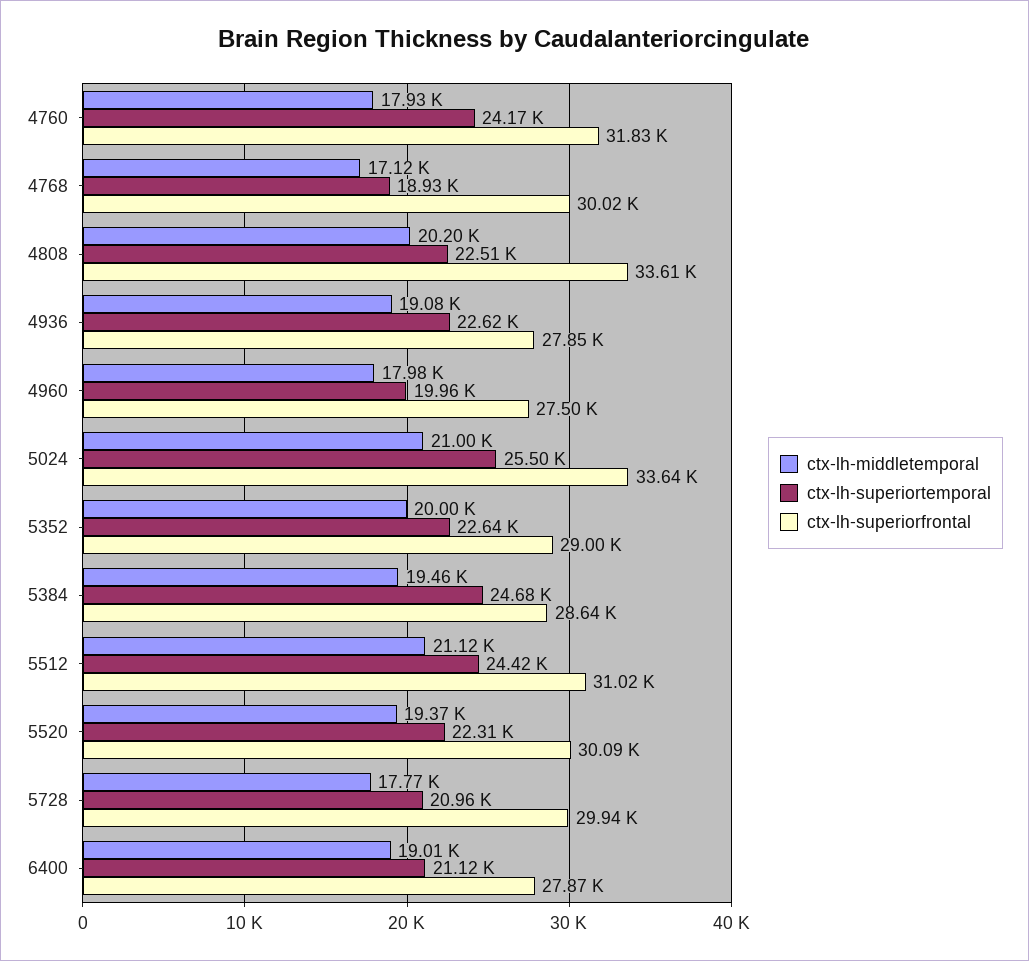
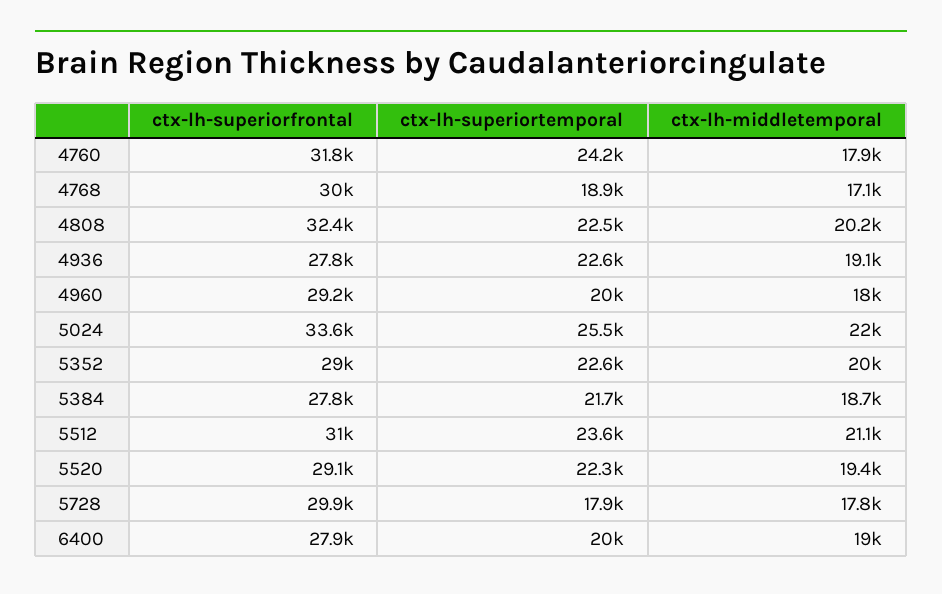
ctx-lh-superiorfrontal, 4808: 33610 -> 32400
ctx-lh-superiorfrontal, 4960: 27500 -> 29200
ctx-lh-middletemporal, 5024: 21000 -> 22000
ctx-lh-middletemporal, 5384: 19460 -> 18700
ctx-lh-superiortemporal, 5384: 24680 -> 21700
ctx-lh-superiorfrontal, 5384: 28640 -> 27800
ctx-lh-superiortemporal, 5512: 24420 -> 23600
ctx-lh-superiorfrontal, 5520: 30090 -> 29100
ctx-lh-superiortemporal, 5728: 20960 -> 17900
ctx-lh-superiortemporal, 6400: 21120 -> 20000

